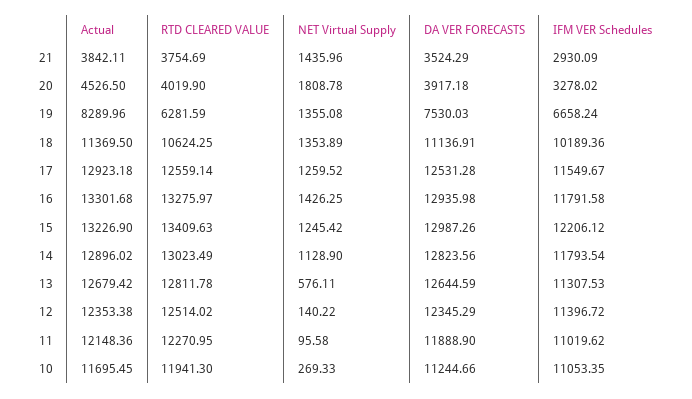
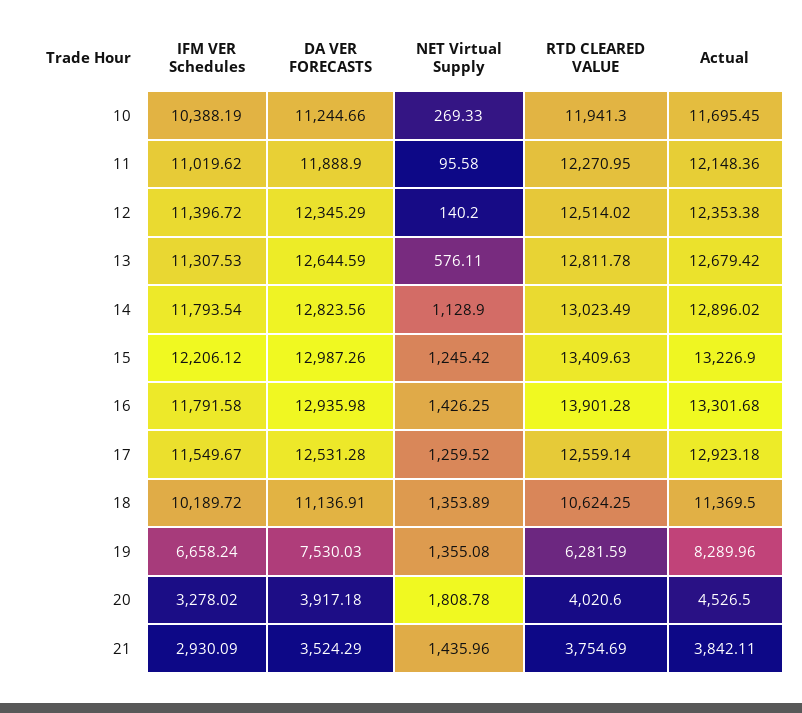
RTD CLEARED VALUE, 20: 4019.9 -> 4020.6
IFM VER Schedules, 18: 10189.36 -> 10189.72
RTD CLEARED VALUE, 16: 13275.97 -> 13901.28
NET Virtual Supply, 12: 140.22 -> 140.2
IFM VER Schedules, 10: 11053.35 -> 10388.19

